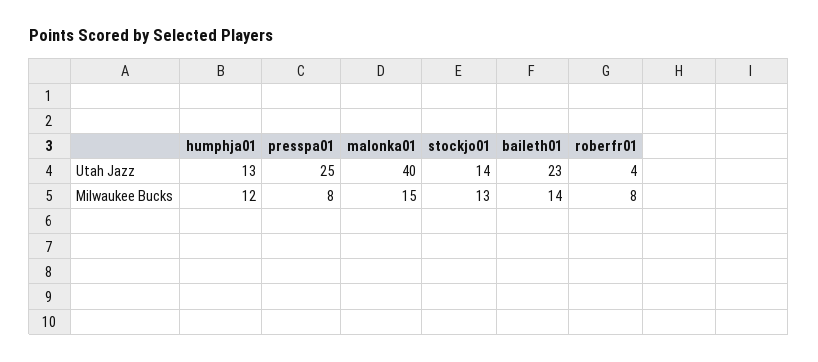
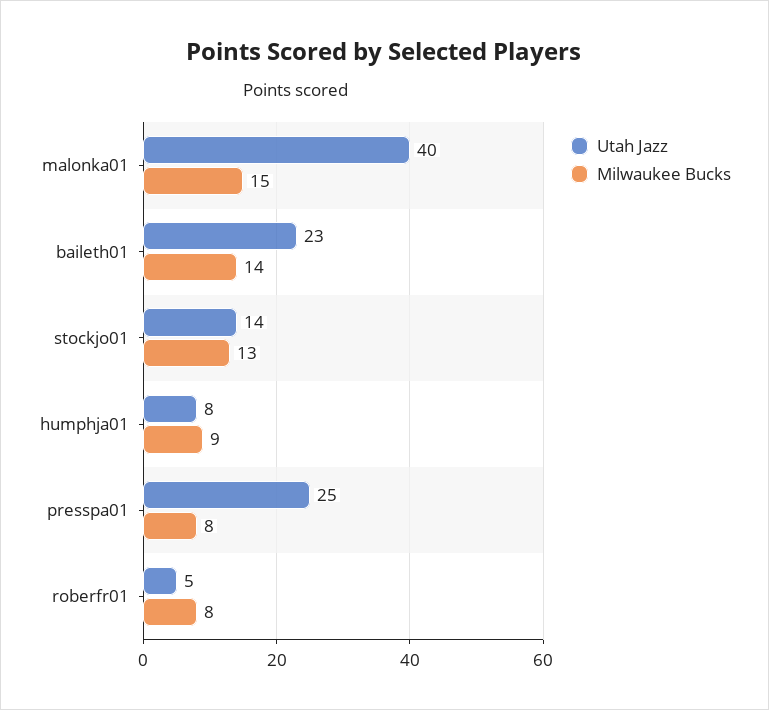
Utah Jazz, humphja01: 13 -> 8
Utah Jazz, roberfr01: 4 -> 5
Milwaukee Bucks, humphja01: 12 -> 9

